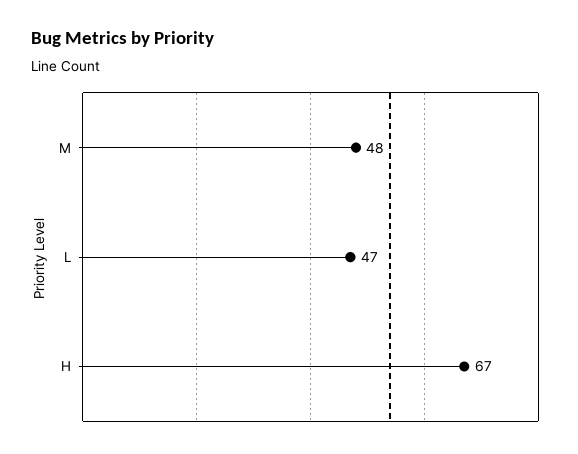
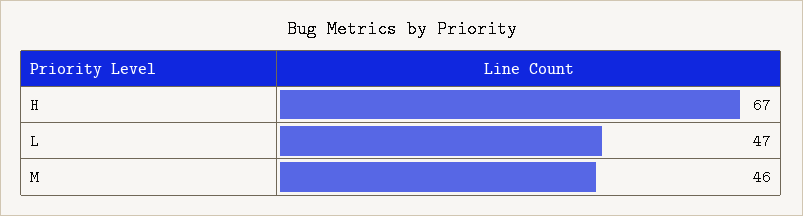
M: 48 -> 46

